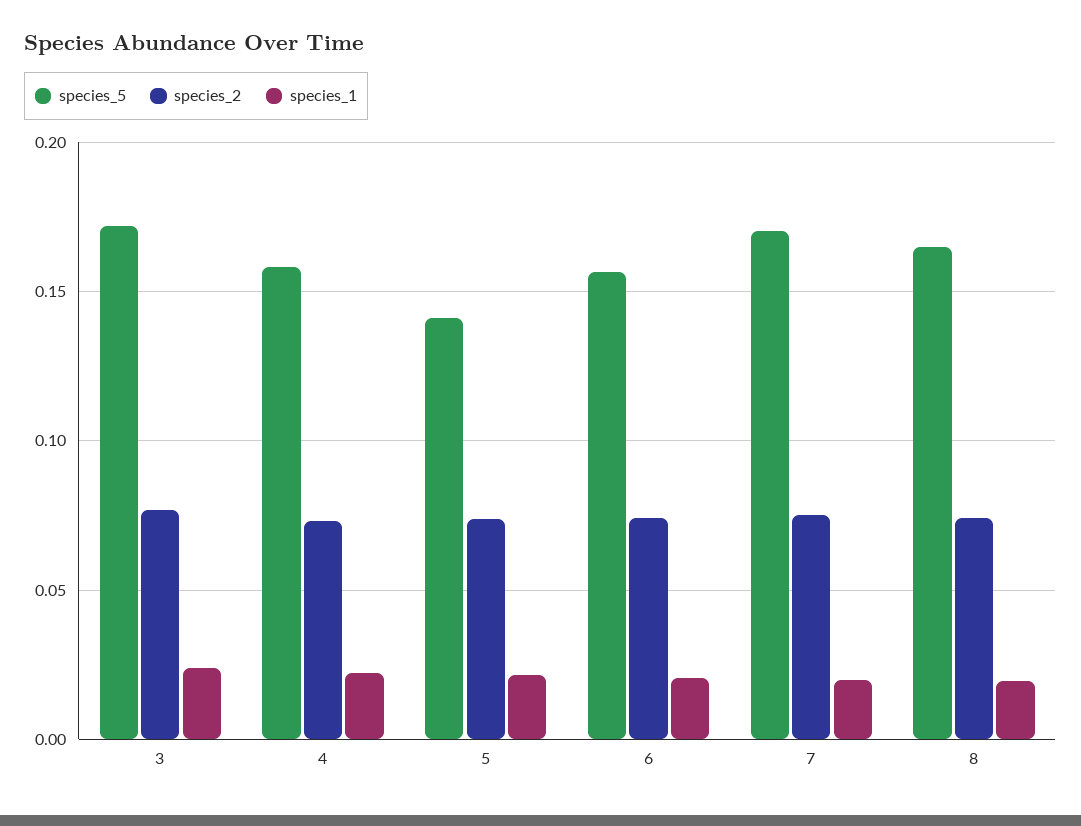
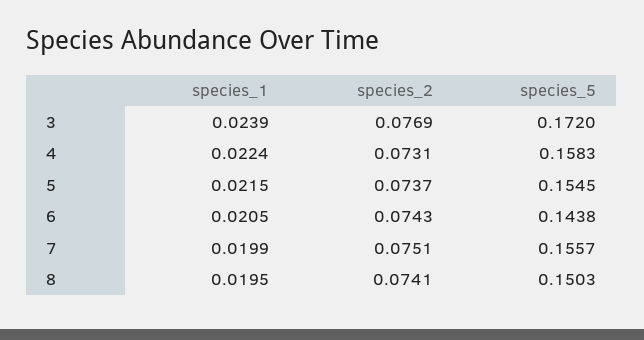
species_5, 5: 0.14 -> 0.1545
species_5, 6: 0.155 -> 0.1438
species_5, 7: 0.17 -> 0.1557
species_5, 8: 0.165 -> 0.1503

